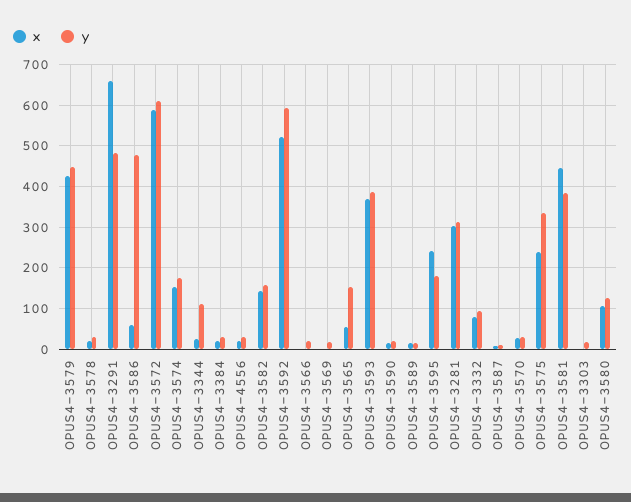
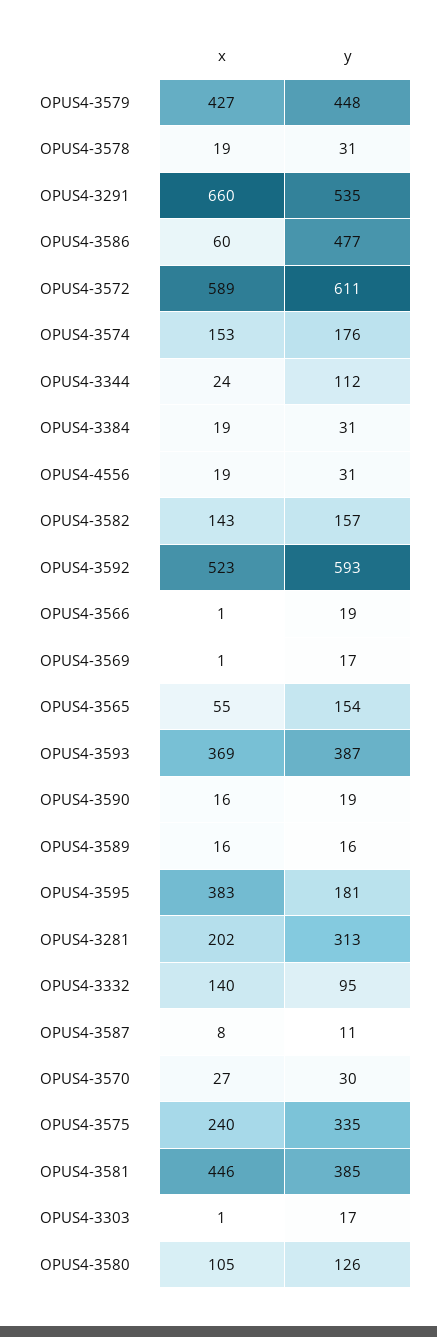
y, OPUS4-3291: 480 -> 535
x, OPUS4-3595: 240 -> 383
x, OPUS4-3281: 300 -> 202
x, OPUS4-3332: 80 -> 140

